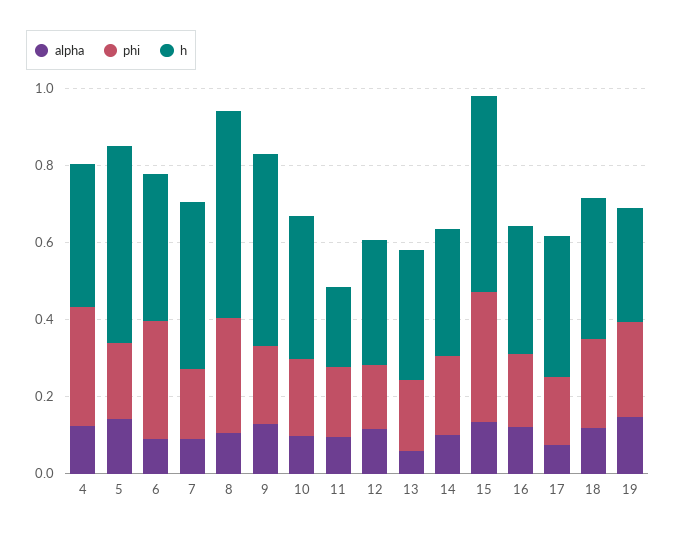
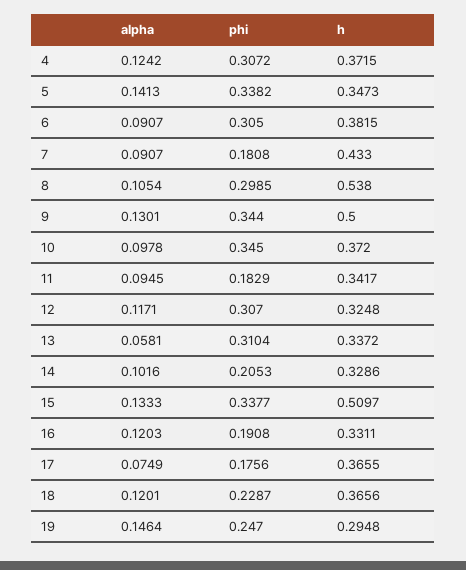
phi, 5: 0.2 -> 0.3382
h, 5: 0.5 -> 0.3473
phi, 9: 0.2 -> 0.344
phi, 10: 0.2 -> 0.345
h, 11: 0.2 -> 0.3417
phi, 12: 0.15 -> 0.307
phi, 13: 0.2 -> 0.3104

